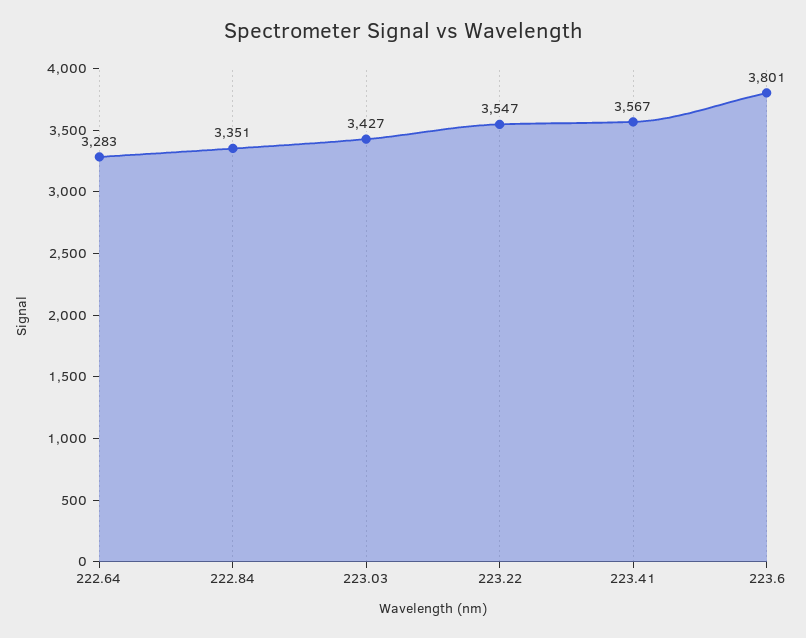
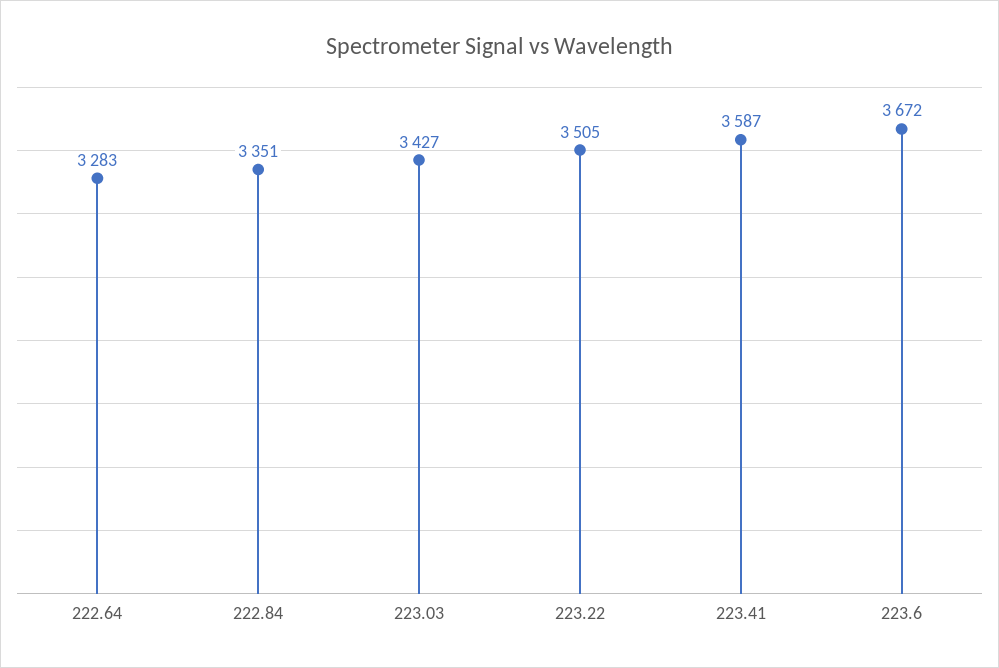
223.22: 3547 -> 3505
223.41: 3567 -> 3587
223.6: 3801 -> 3672

